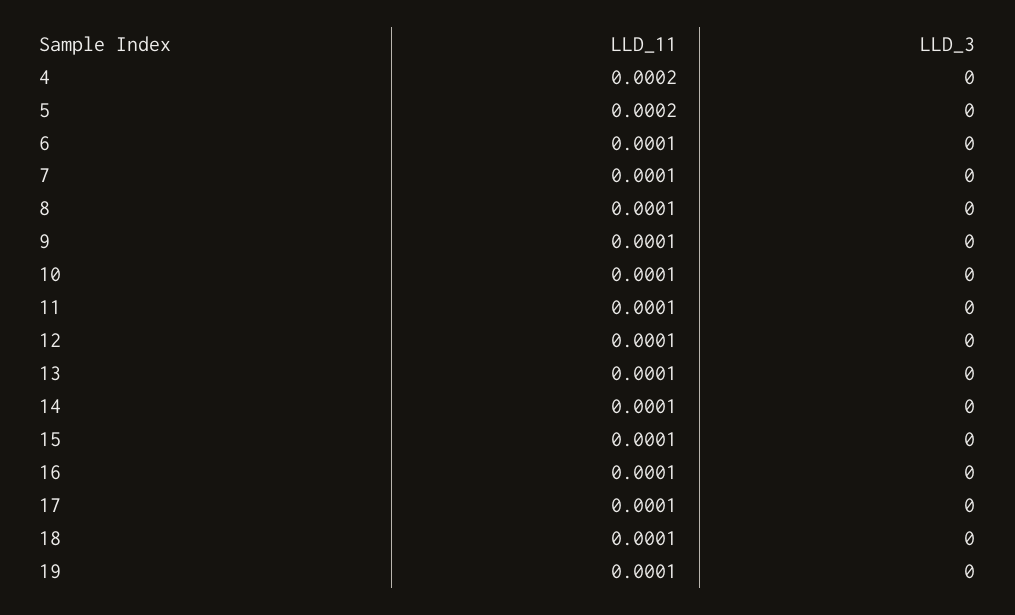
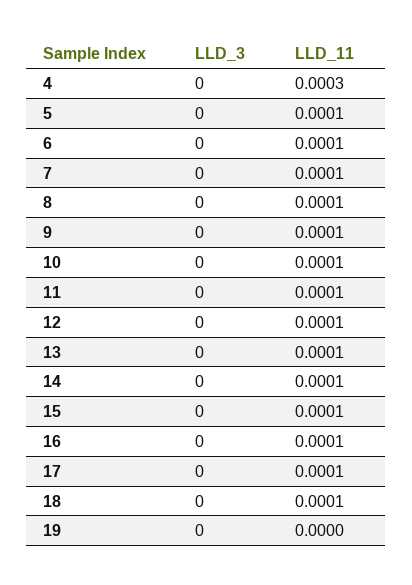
LLD_11, 4: 0.0002 -> 0.0003
LLD_11, 5: 0.0002 -> 0.0001
LLD_11, 19: 0.0001 -> 0

